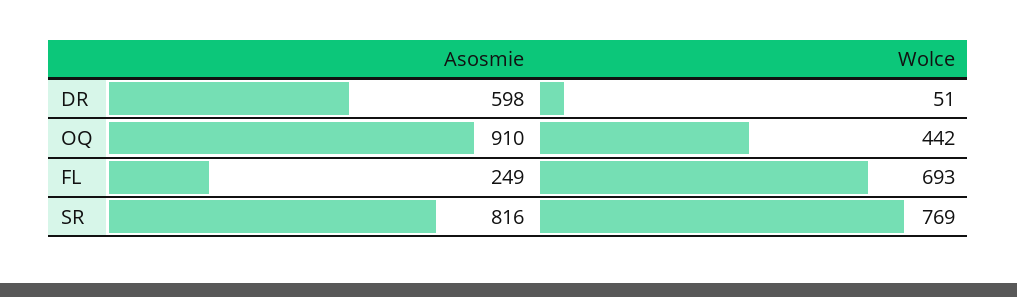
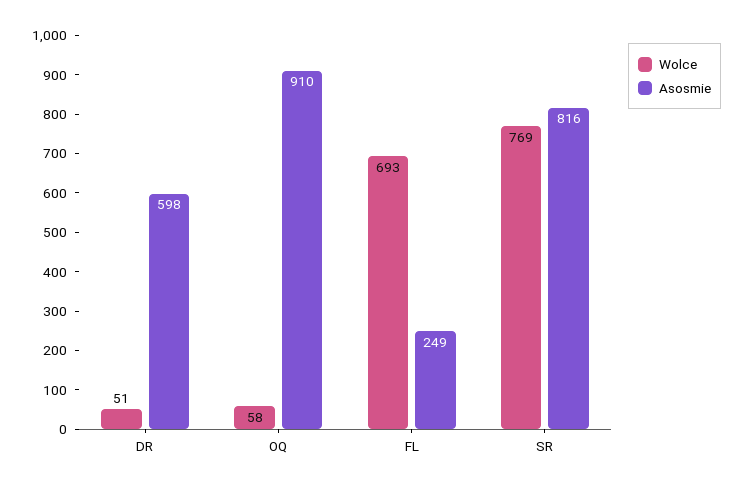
Wolce, OQ: 442 -> 58

